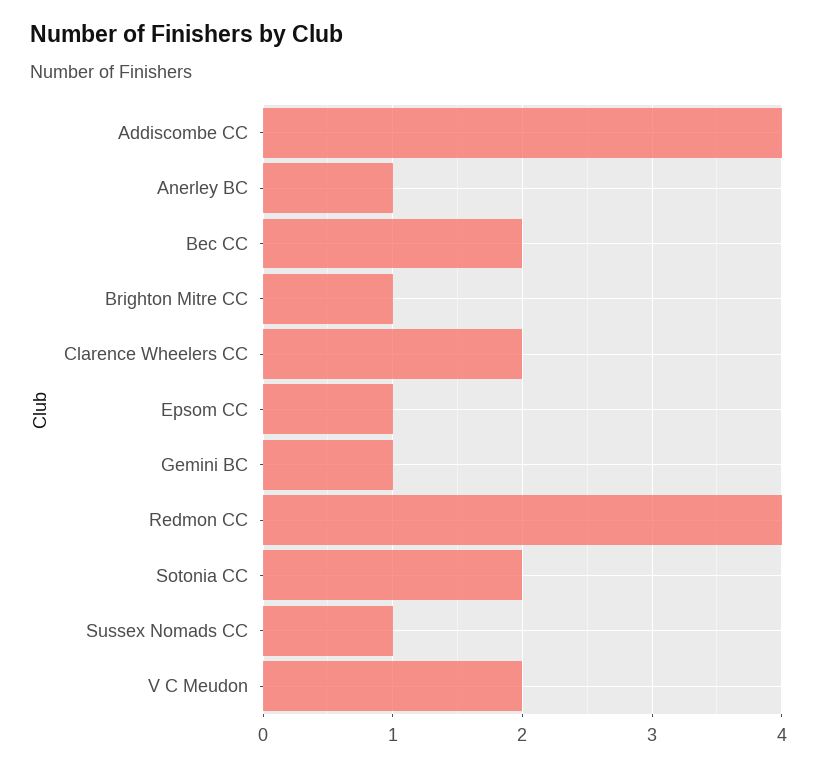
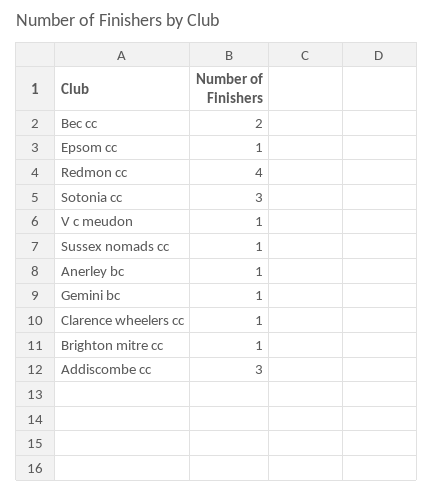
Addiscombe CC: 4 -> 3
Clarence Wheelers CC: 2 -> 1
Sotonia CC: 2 -> 3
V C Meudon: 2 -> 1

